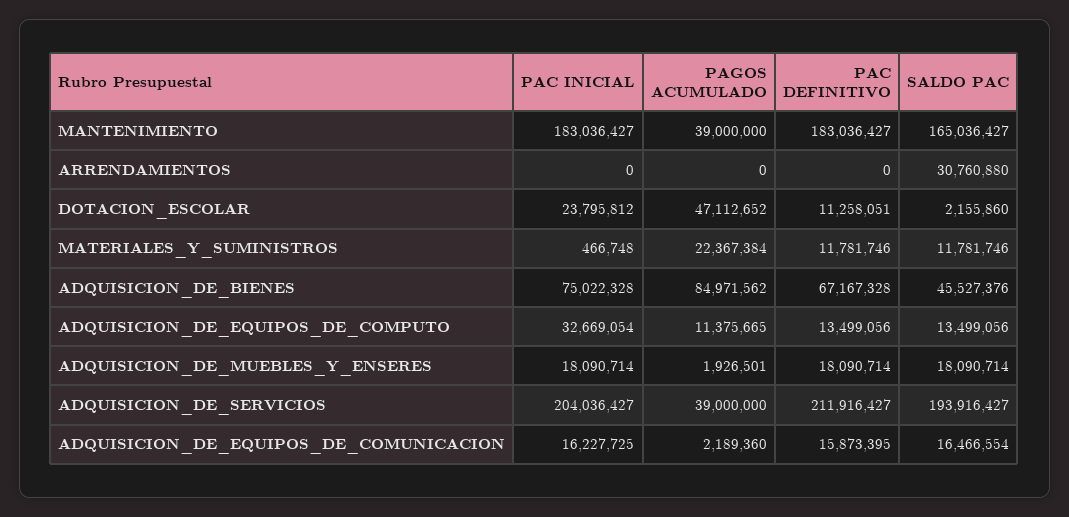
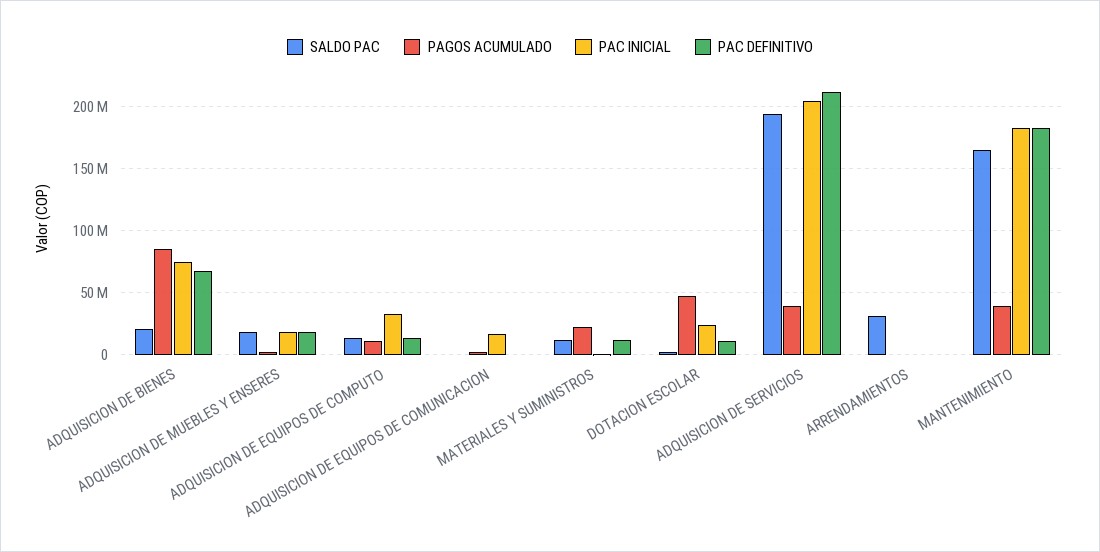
SALDO PAC, ADQUISICION_DE_BIENES: 45527376 -> 20000000
PAC DEFINITIVO, ADQUISICION_DE_EQUIPOS_DE_COMUNICACION: 15873395 -> 0
SALDO PAC, ADQUISICION_DE_EQUIPOS_DE_COMUNICACION: 16466554 -> 0

